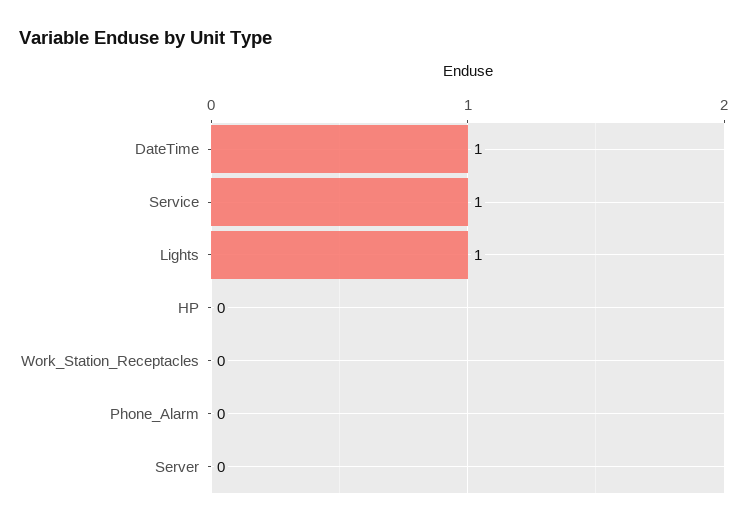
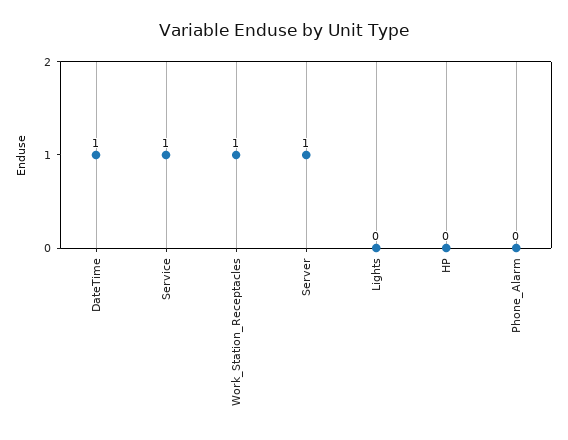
Lights: 1 -> 0
Work_Station_Receptacles: 0 -> 1
Server: 0 -> 1

